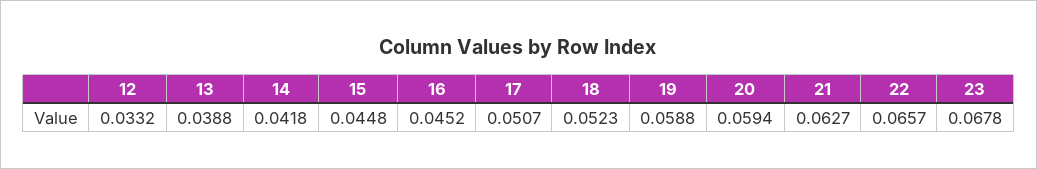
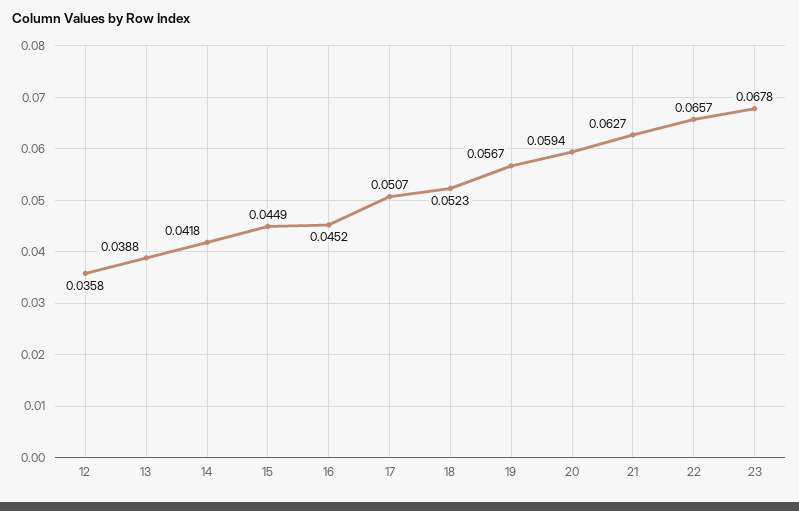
12: 0.0332 -> 0.0358
15: 0.0448 -> 0.0449
19: 0.0588 -> 0.0567

